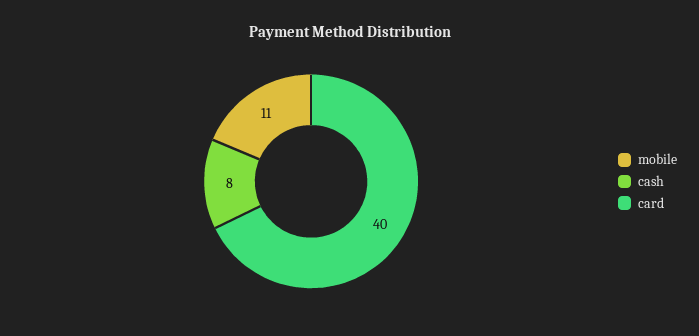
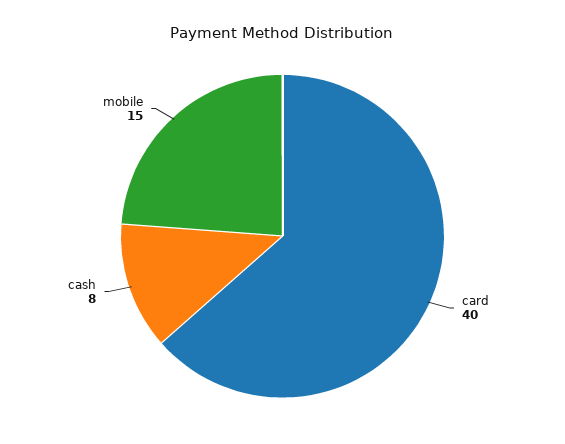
mobile: 11 -> 15

